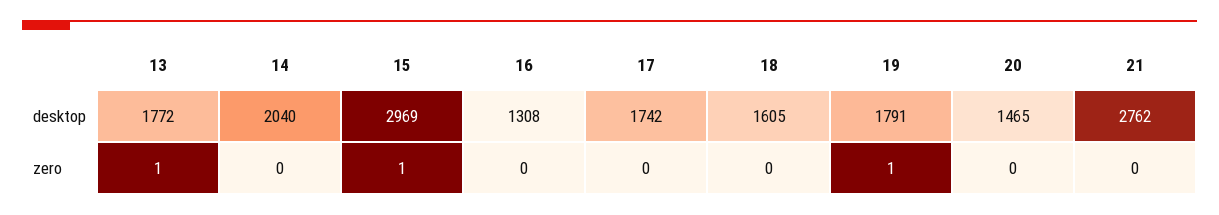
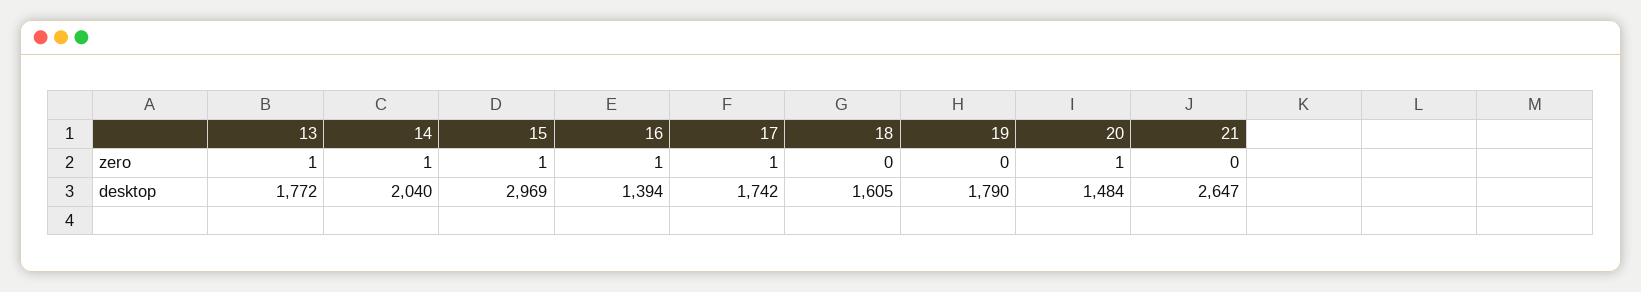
16, desktop: 1308 -> 1394
19, desktop: 1791 -> 1790
20, desktop: 1465 -> 1484
21, desktop: 2762 -> 2647
14, zero: 0 -> 1
16, zero: 0 -> 1
17, zero: 0 -> 1
19, zero: 1 -> 0
20, zero: 0 -> 1

